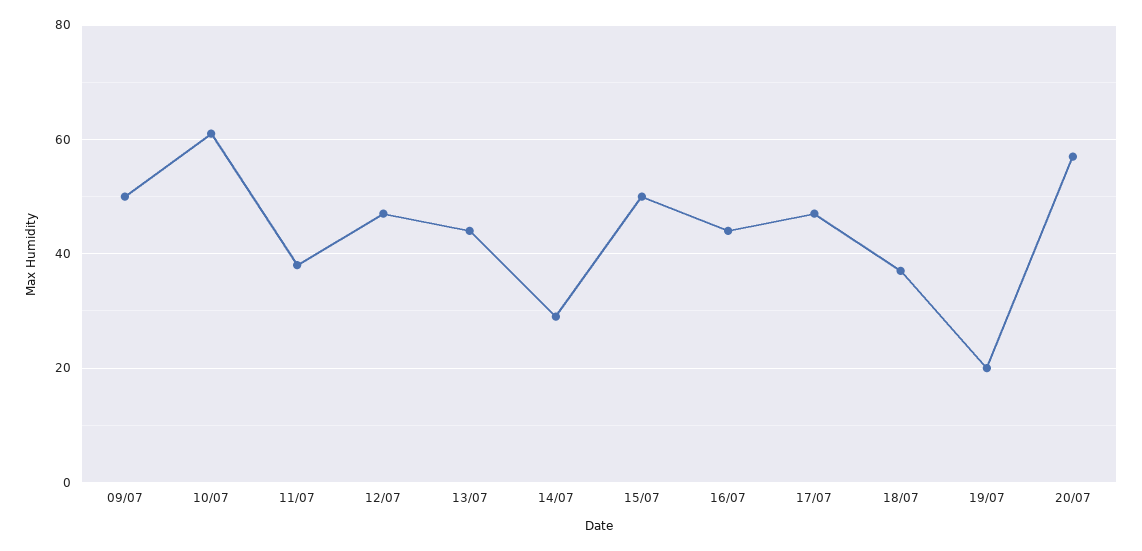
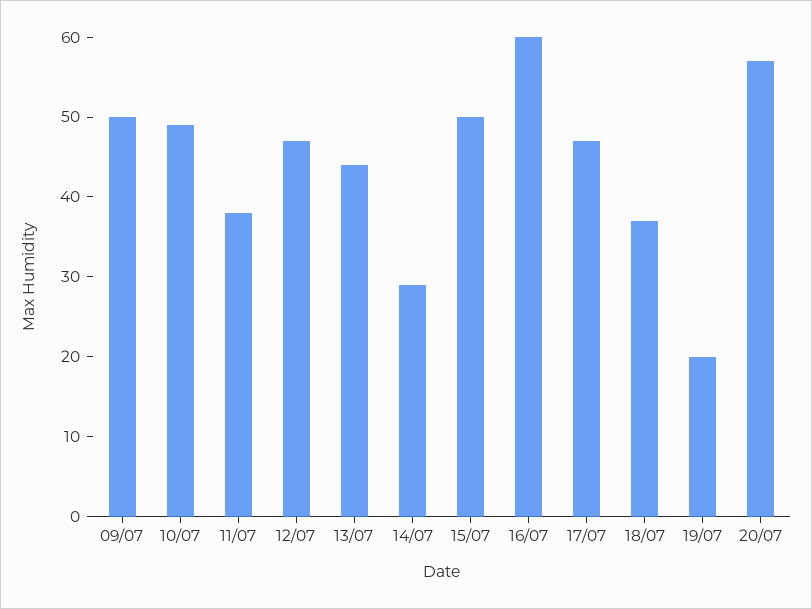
10/07: 60 -> 50
16/07: 45 -> 60

